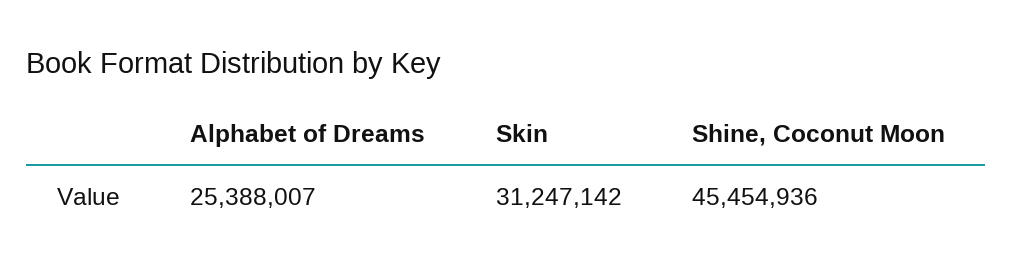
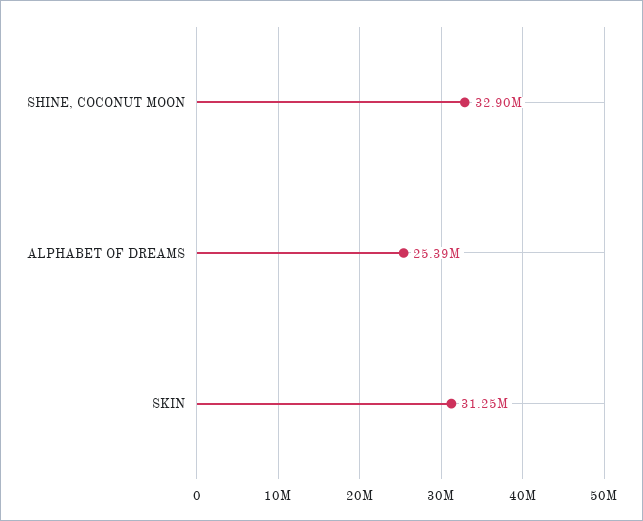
Shine, Coconut Moon: 45454936 -> 32900000

